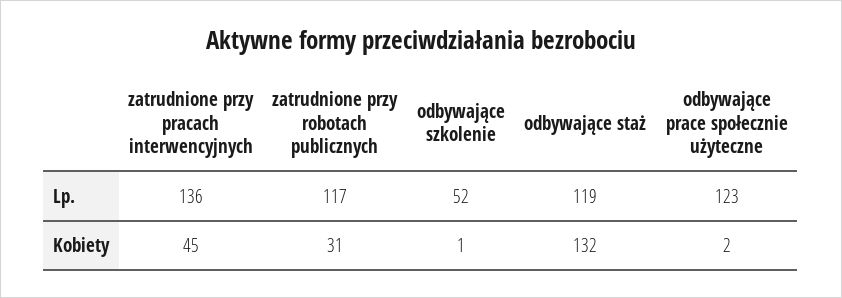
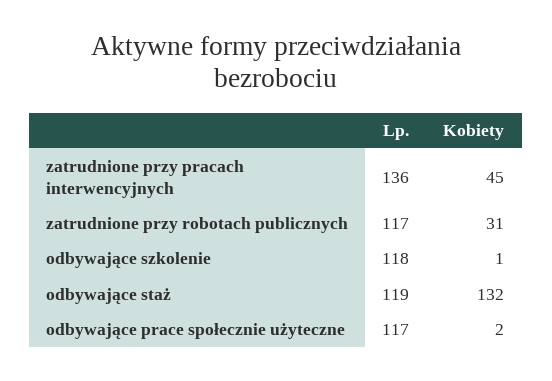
odbywające szkolenie, Lp.: 52 -> 118
odbywające prace społecznie użyteczne, Lp.: 123 -> 117

